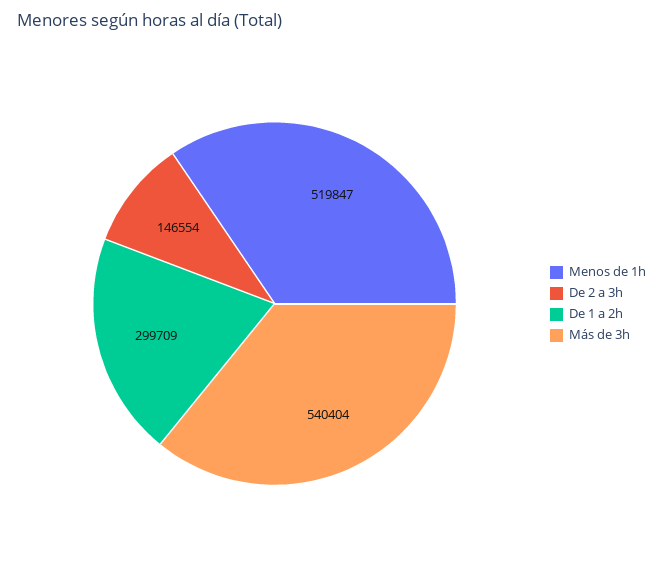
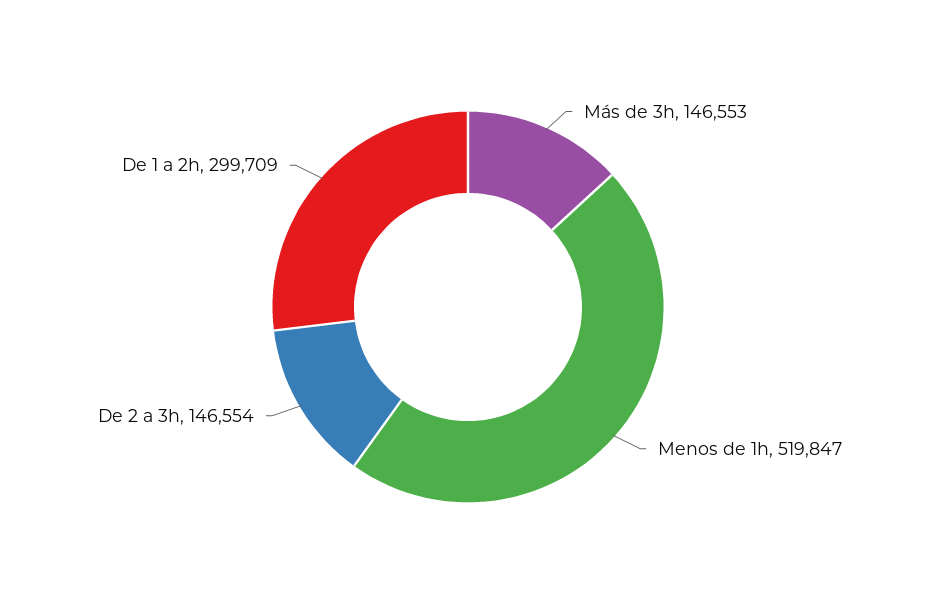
Más de 3h: 540404 -> 146553

